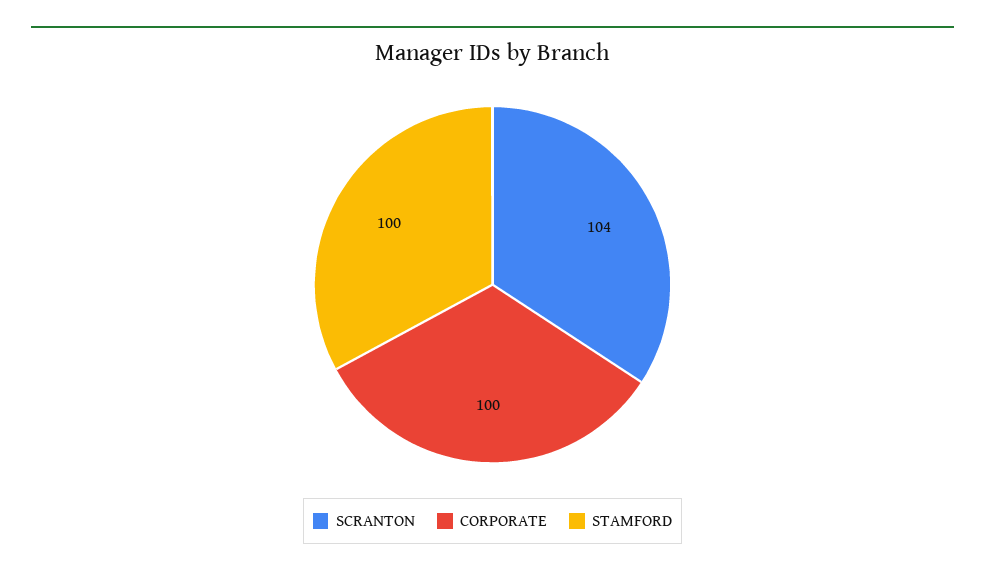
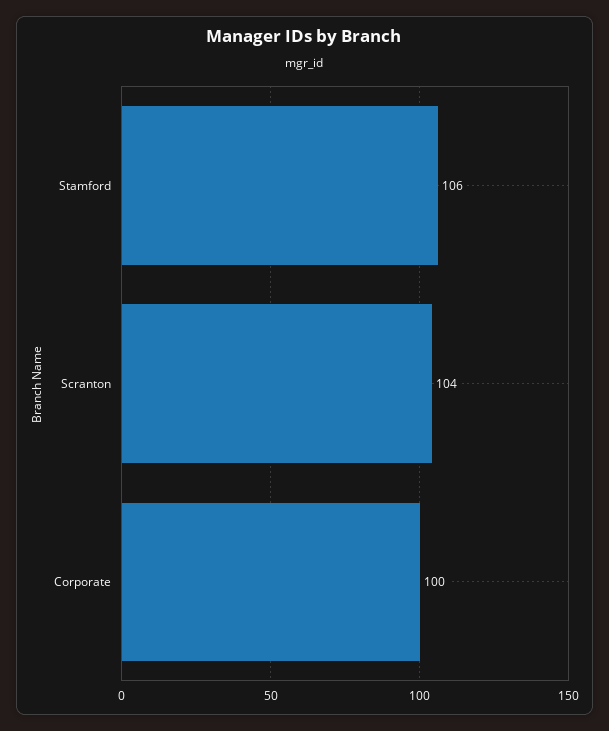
STAMFORD: 100 -> 106

